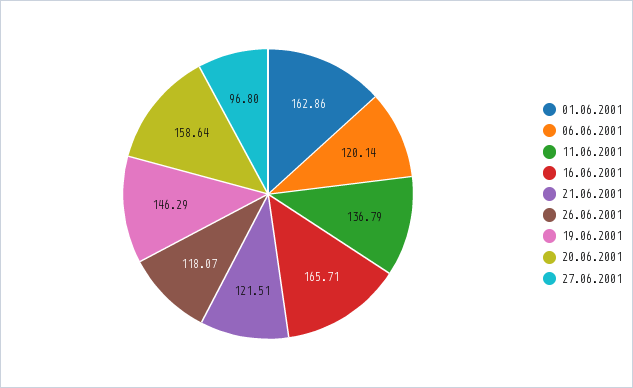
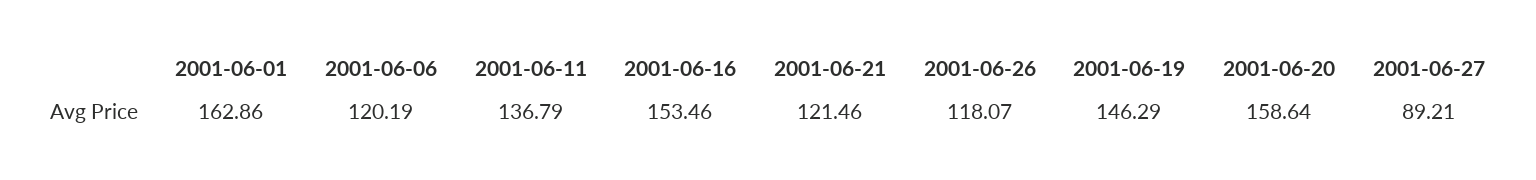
06.06.2001: 120.14 -> 120.19
16.06.2001: 165.71 -> 153.46
21.06.2001: 121.51 -> 121.46
27.06.2001: 96.8 -> 89.21

